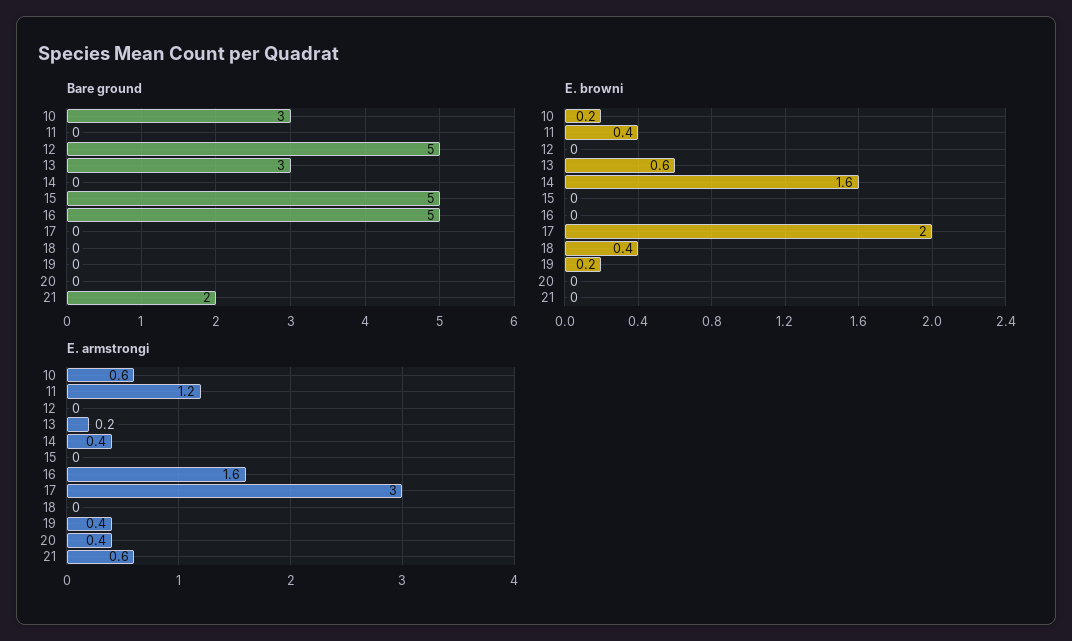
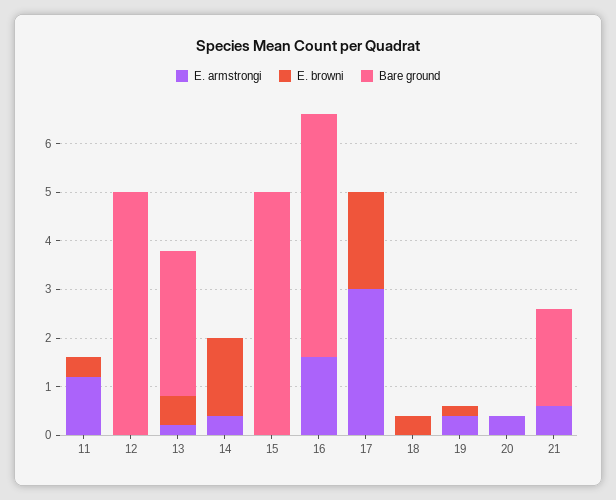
Bare ground, 10: 3 -> none
E. browni, 10: 0.2 -> none
E. armstrongi, 10: 0.6 -> none

